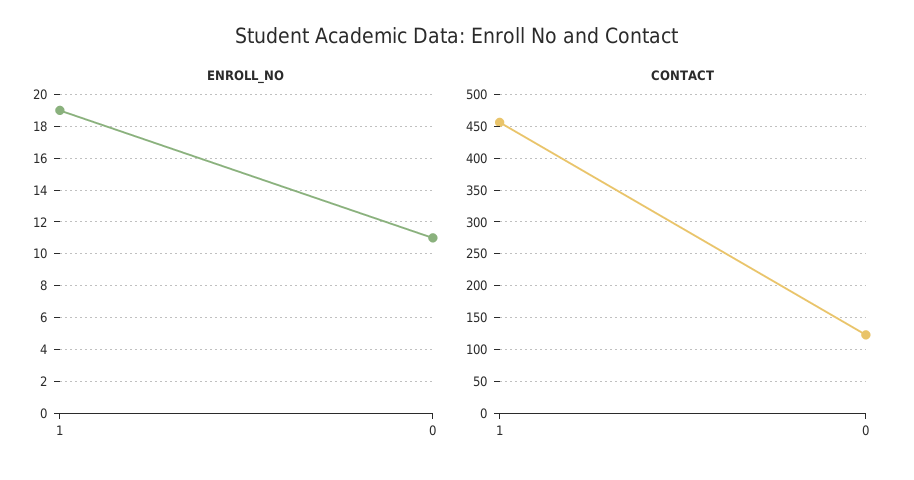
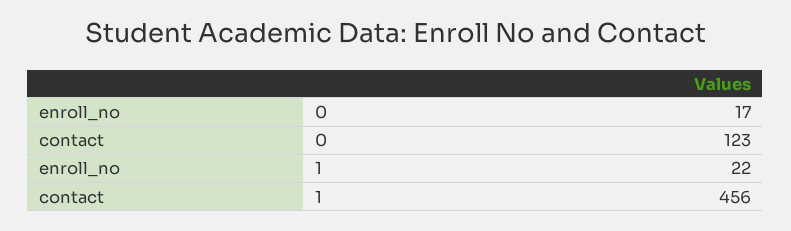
ENROLL_NO, 1: 19 -> 22
ENROLL_NO, 0: 11 -> 17

